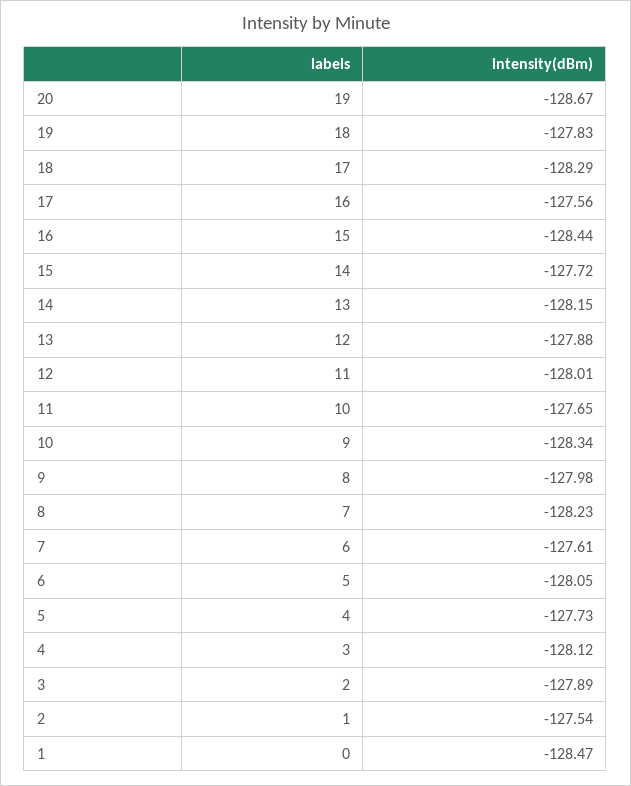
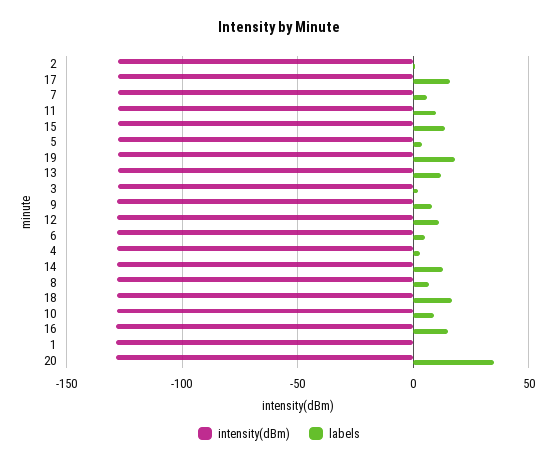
labels, 20: 19 -> 35

